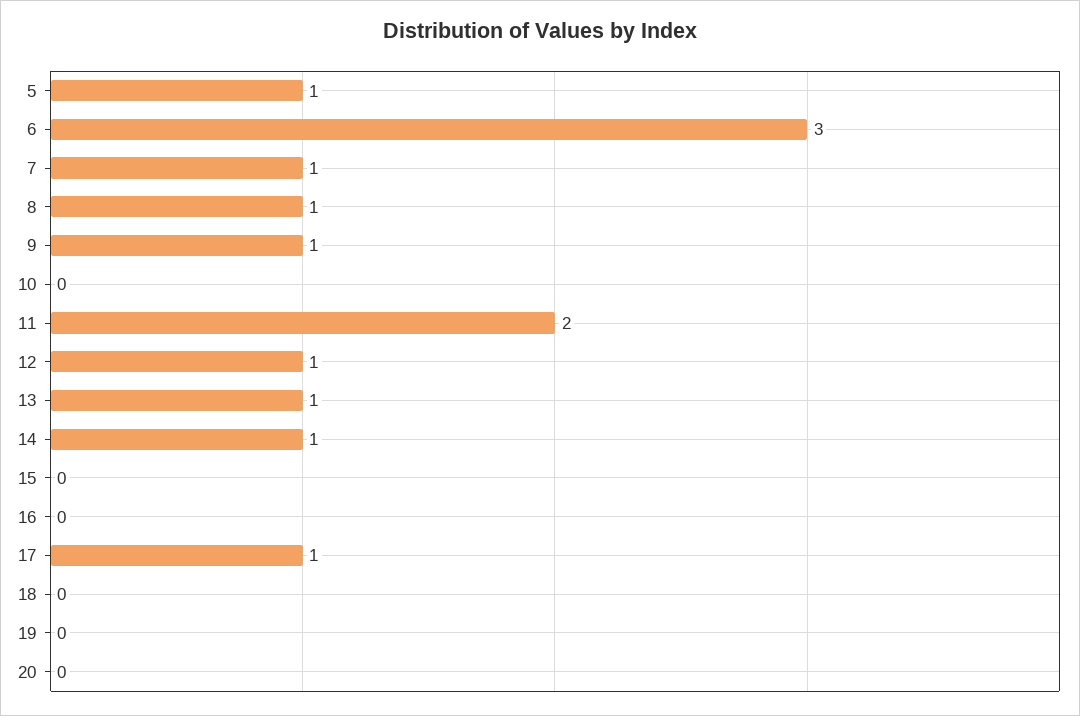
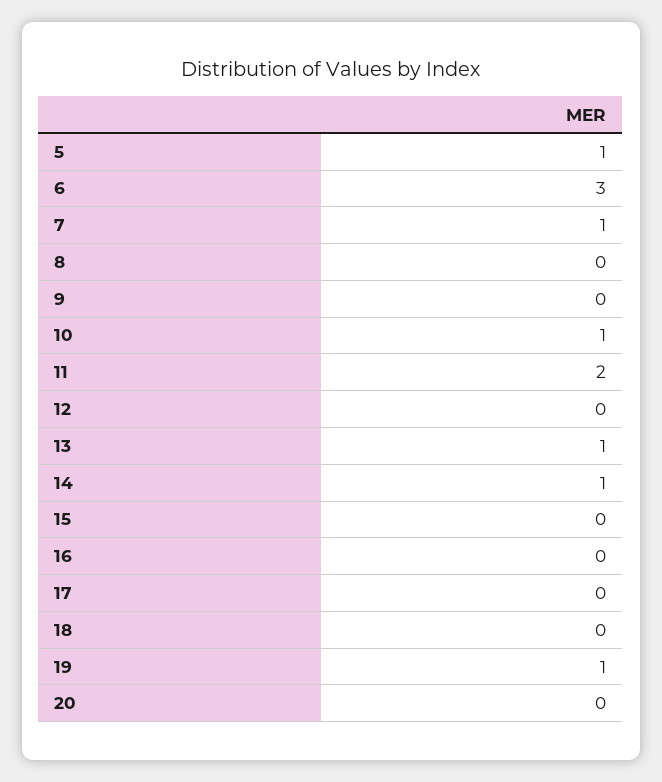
8: 1 -> 0
9: 1 -> 0
10: 0 -> 1
12: 1 -> 0
17: 1 -> 0
19: 0 -> 1

